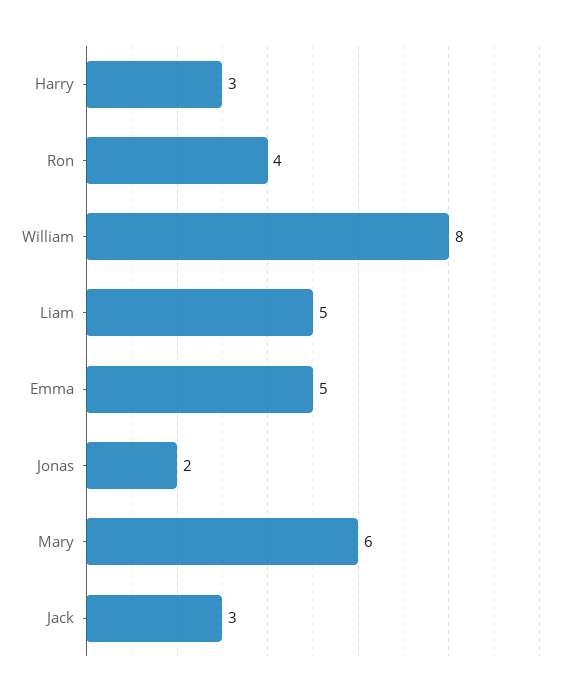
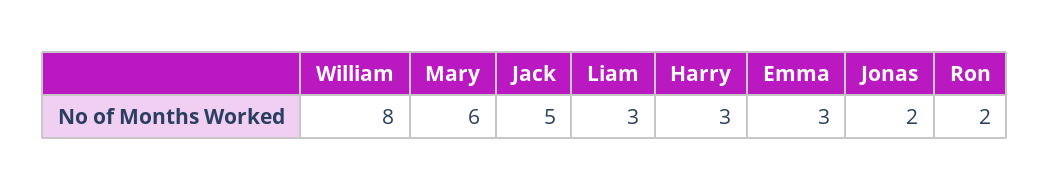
Ron: 4 -> 2
Liam: 5 -> 3
Emma: 5 -> 3
Jack: 3 -> 5

